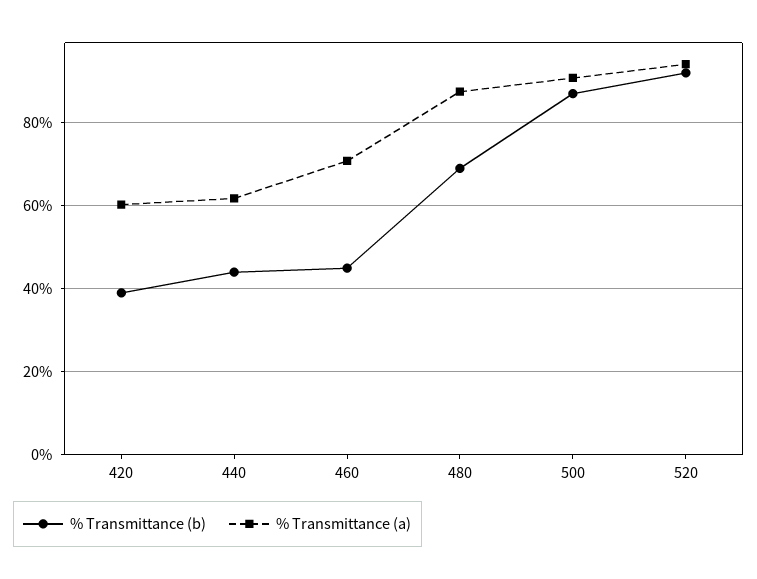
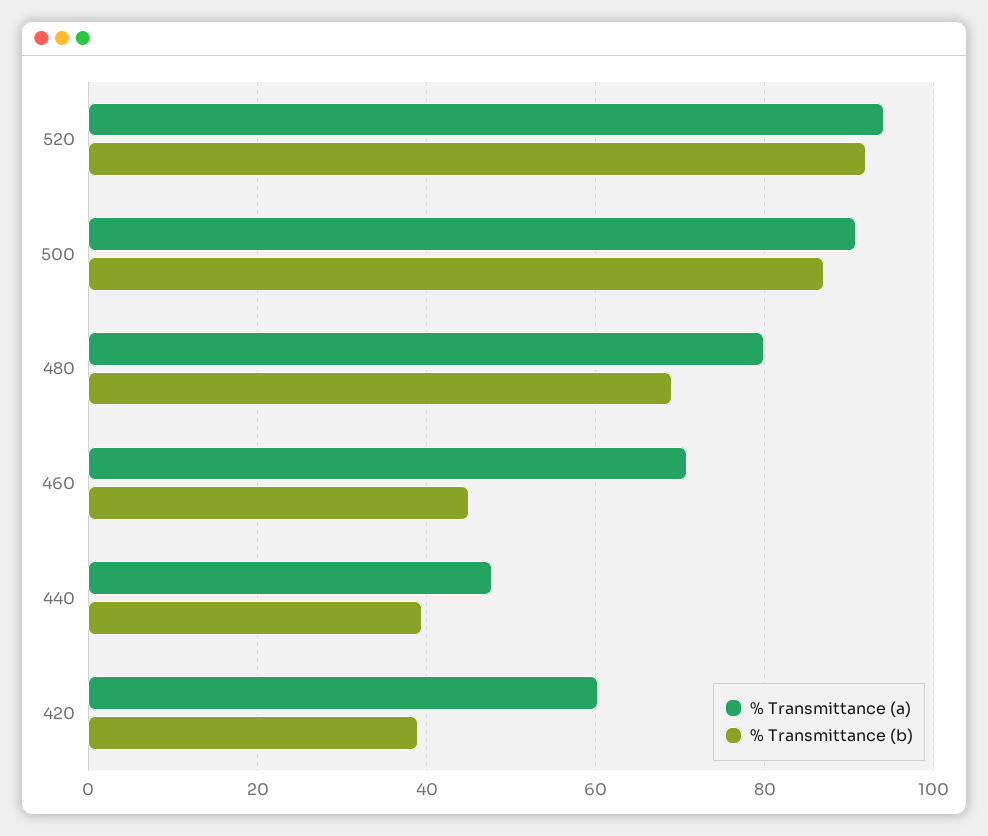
% Transmittance (b), 440: 44 -> 40
% Transmittance (a), 440: 62 -> 48
% Transmittance (a), 480: 88 -> 80

